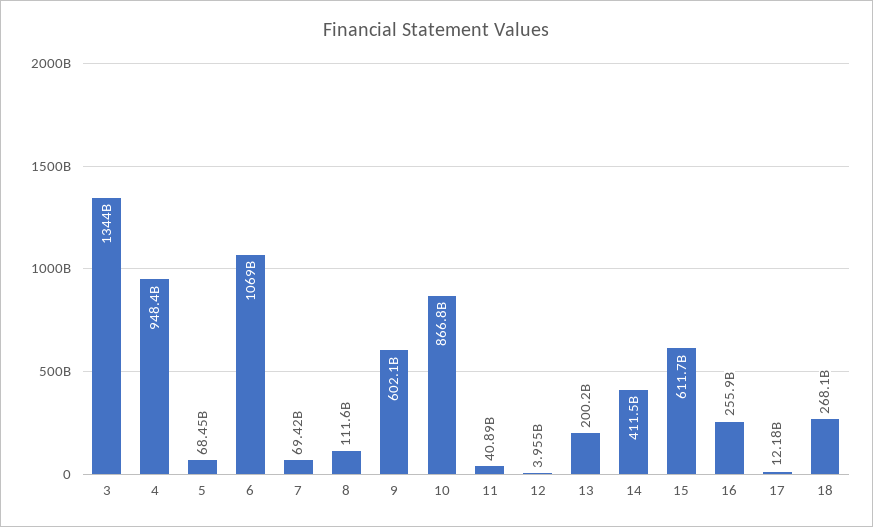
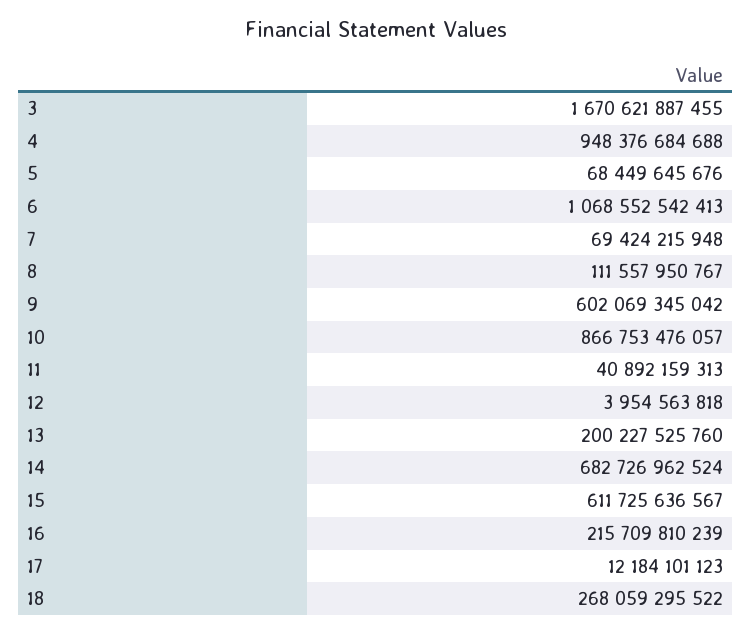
3: 1344000000000 -> 1670621887455
14: 411500000000 -> 682726962524
16: 255900000000 -> 215709810239

